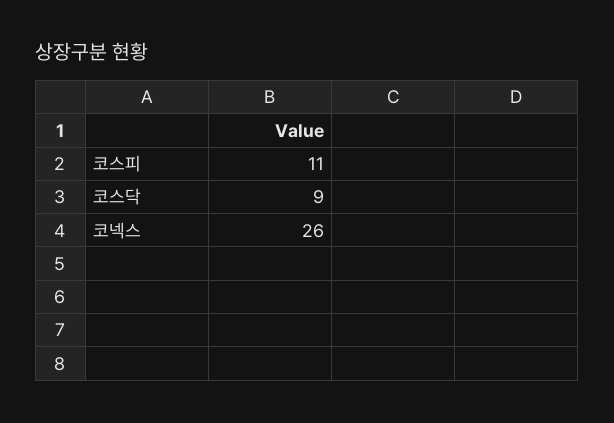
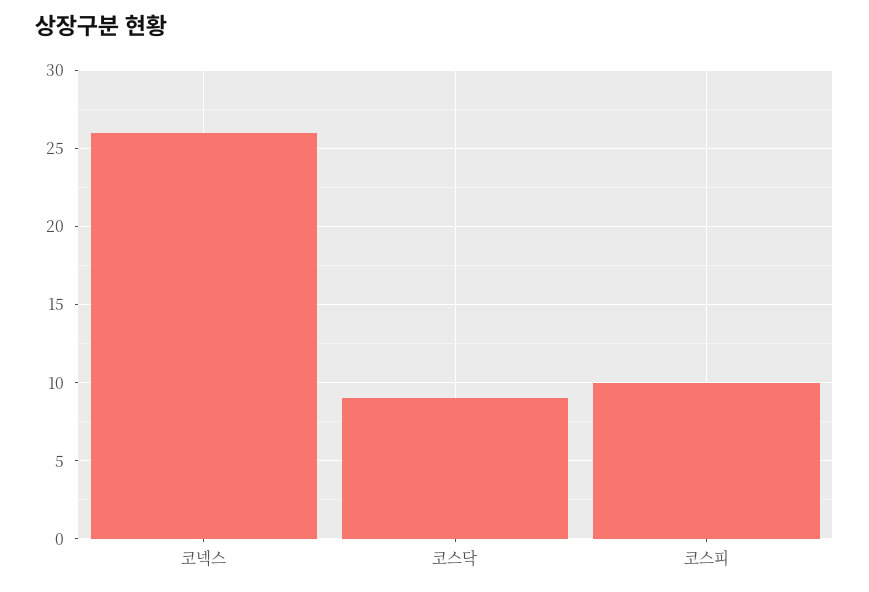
코스피: 11 -> 10

